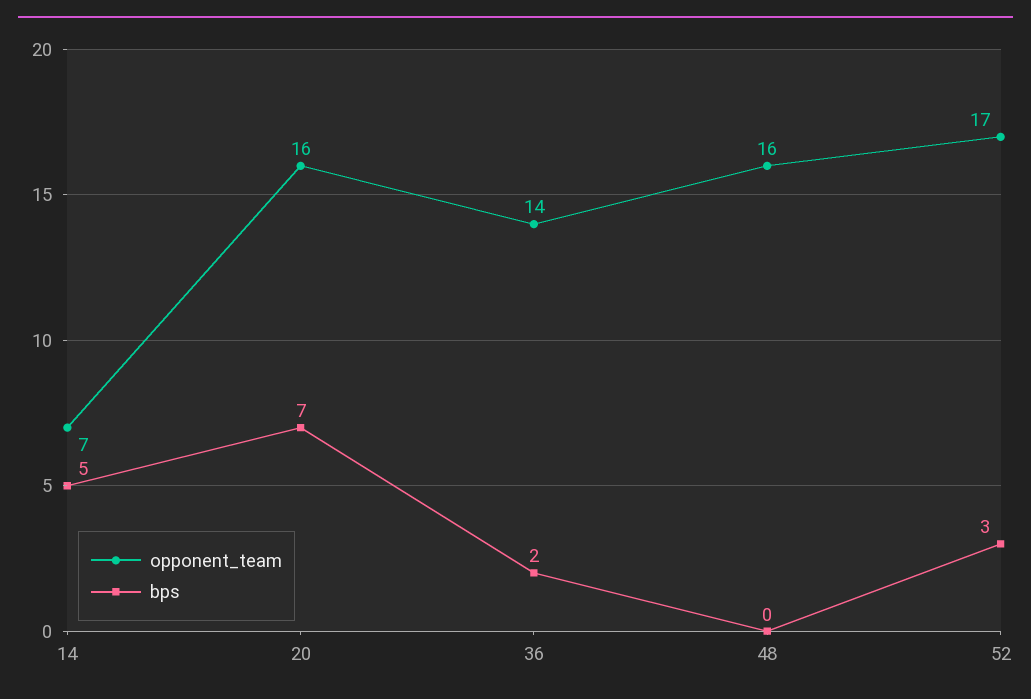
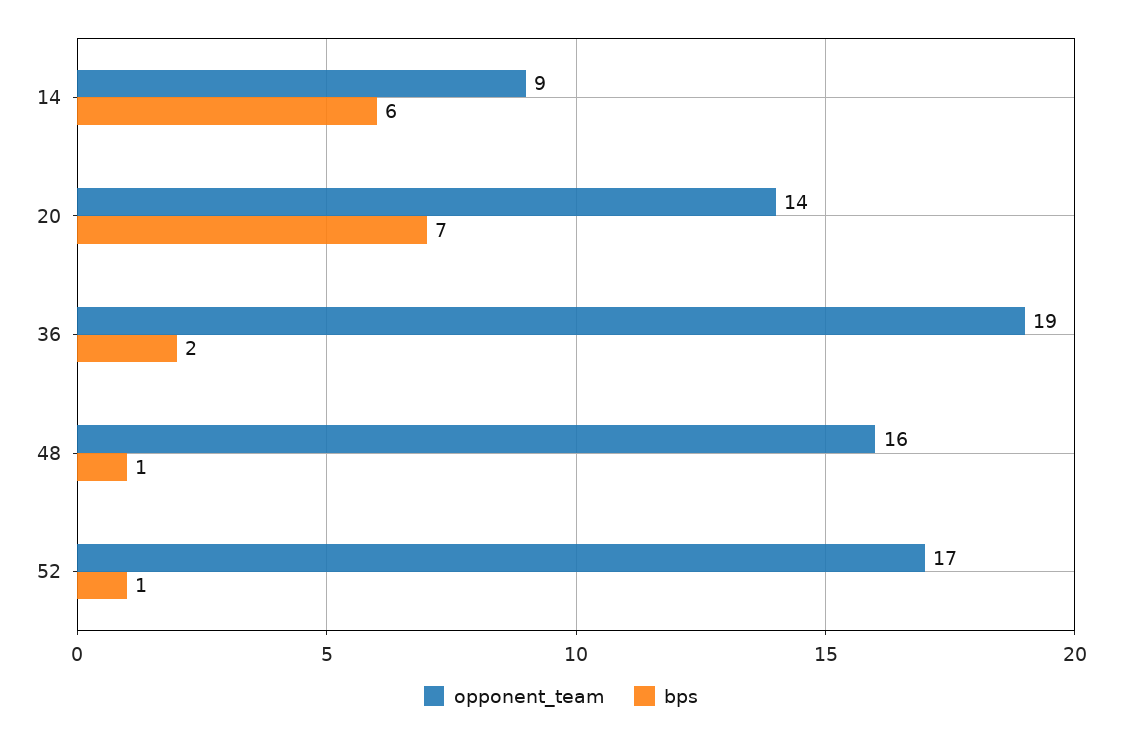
opponent_team, 14: 7 -> 9
bps, 14: 5 -> 6
opponent_team, 20: 16 -> 14
opponent_team, 36: 14 -> 19
bps, 48: 0 -> 1
bps, 52: 3 -> 1

